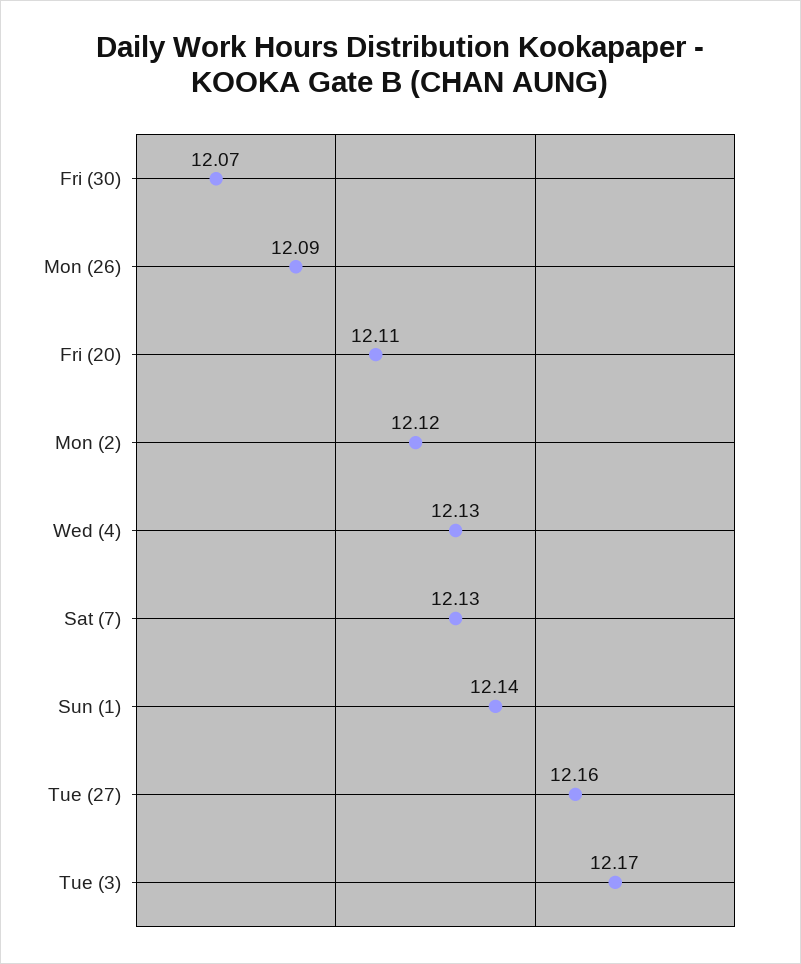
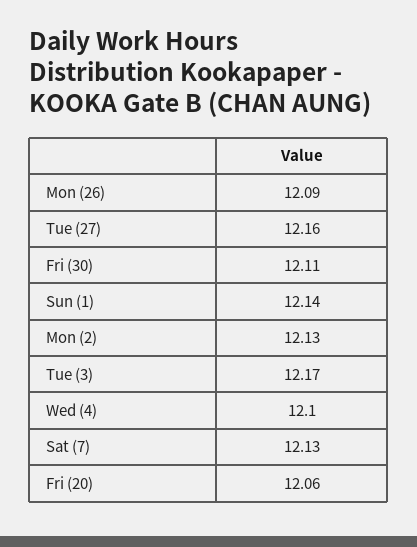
Fri (30): 12.07 -> 12.11
Fri (20): 12.11 -> 12.06
Mon (2): 12.12 -> 12.13
Wed (4): 12.13 -> 12.1

